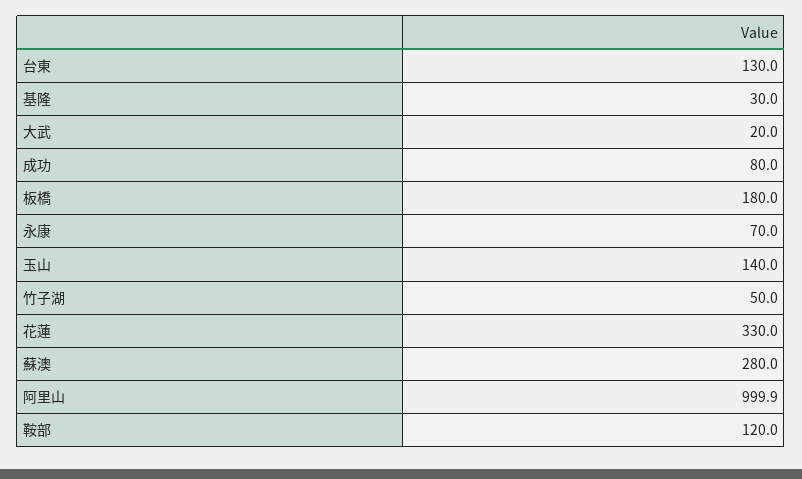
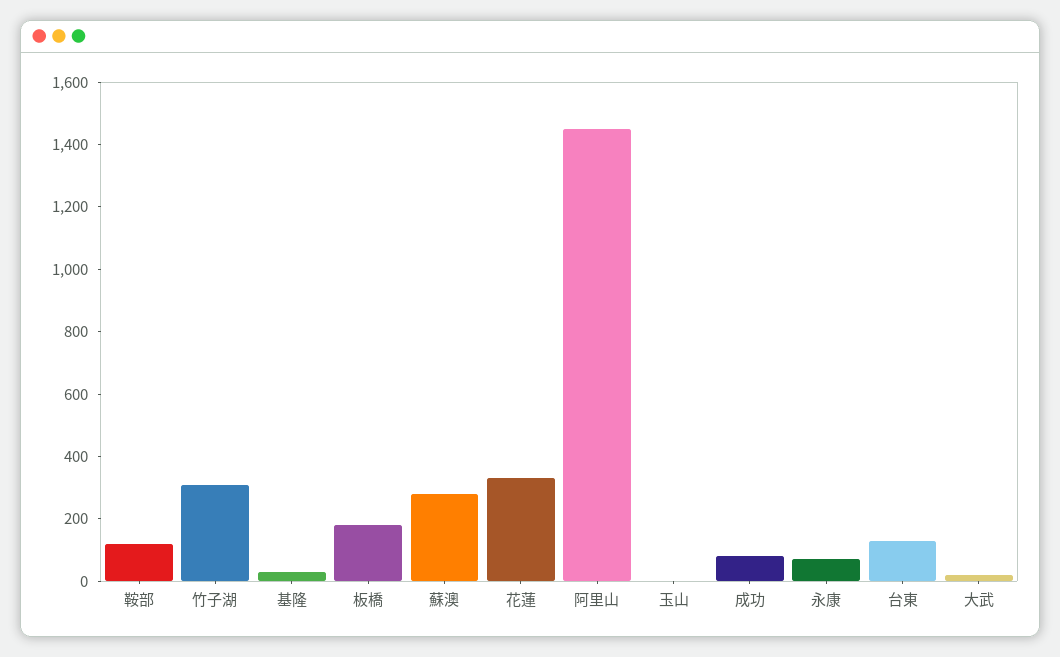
玉山: 140 -> 0
竹子湖: 50 -> 300
阿里山: 999.9 -> 1450

